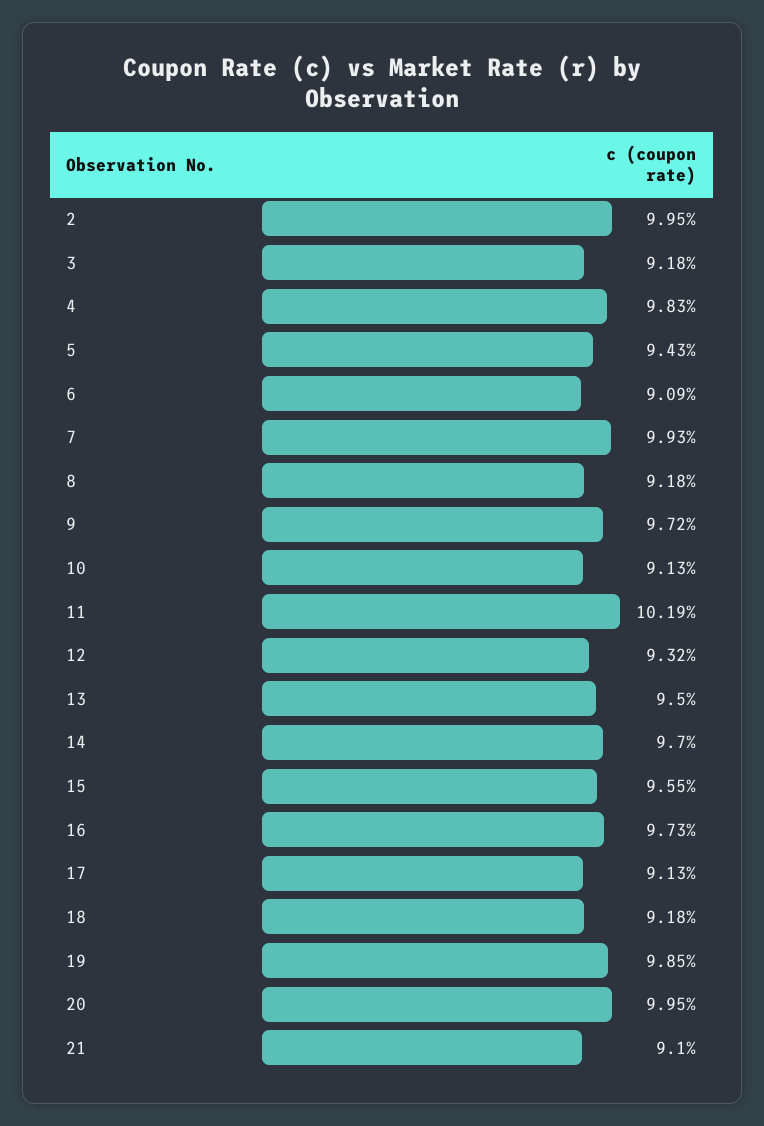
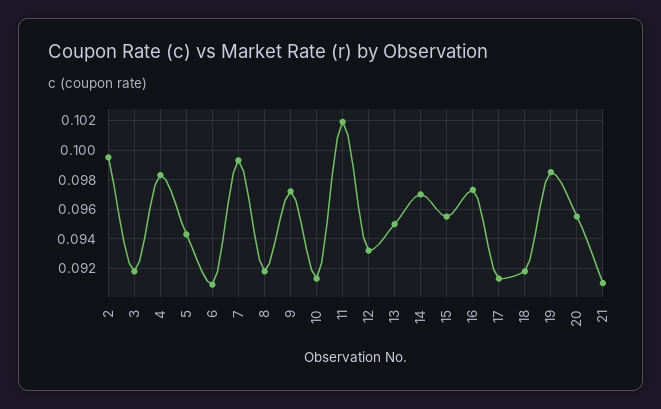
20: 0.0995 -> 0.0955

